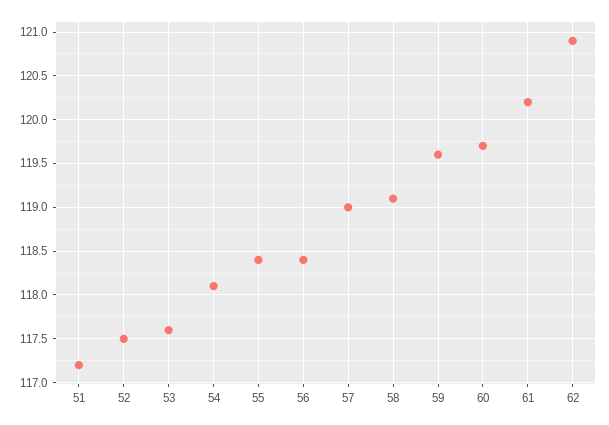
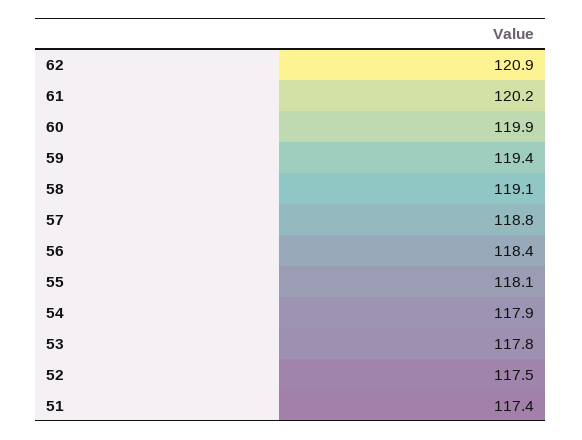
51: 117.2 -> 117.4
53: 117.6 -> 117.8
54: 118.1 -> 117.9
55: 118.4 -> 118.1
57: 119 -> 118.8
59: 119.6 -> 119.4
60: 119.7 -> 119.9

